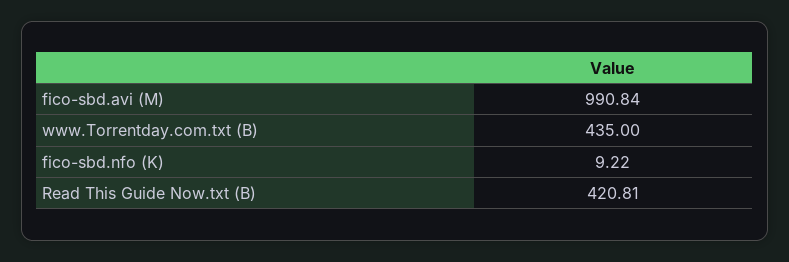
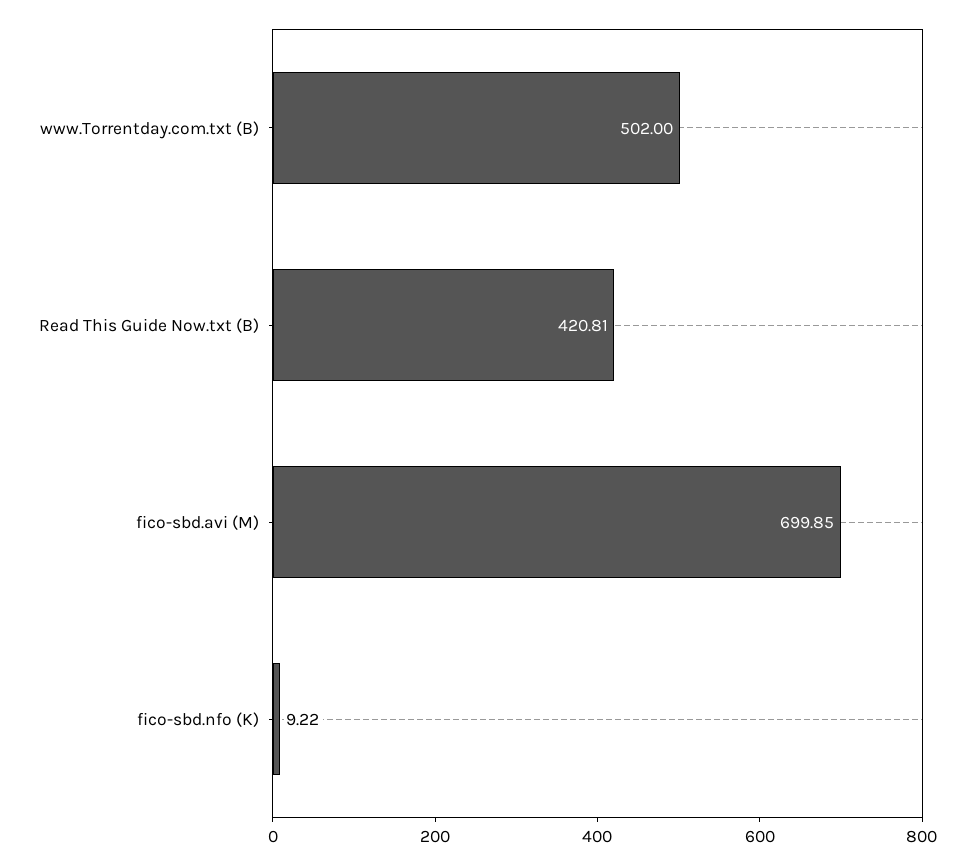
fico-sbd.avi (M): 990.84 -> 699.85
www.Torrentday.com.txt (B): 435 -> 502

